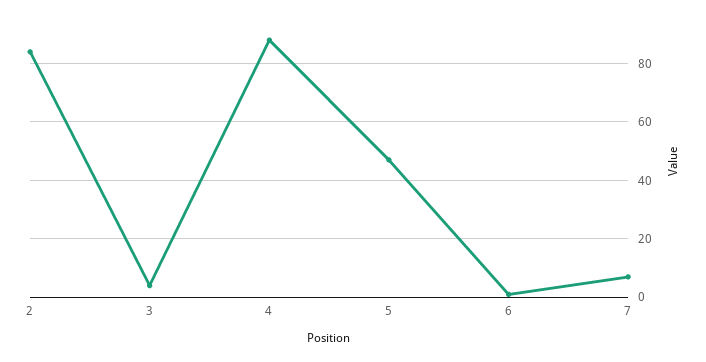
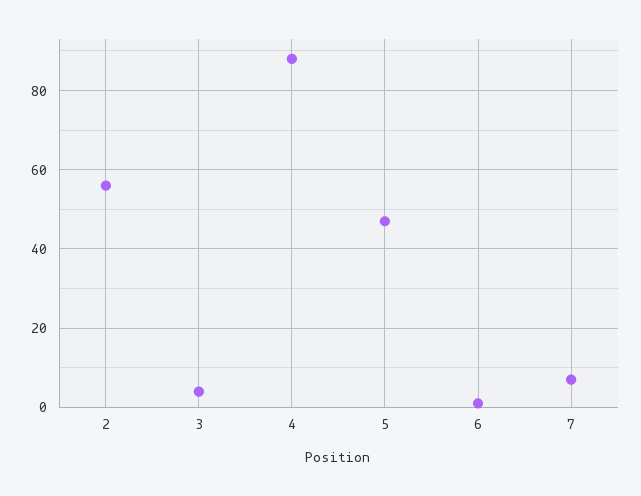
2: 85 -> 55

